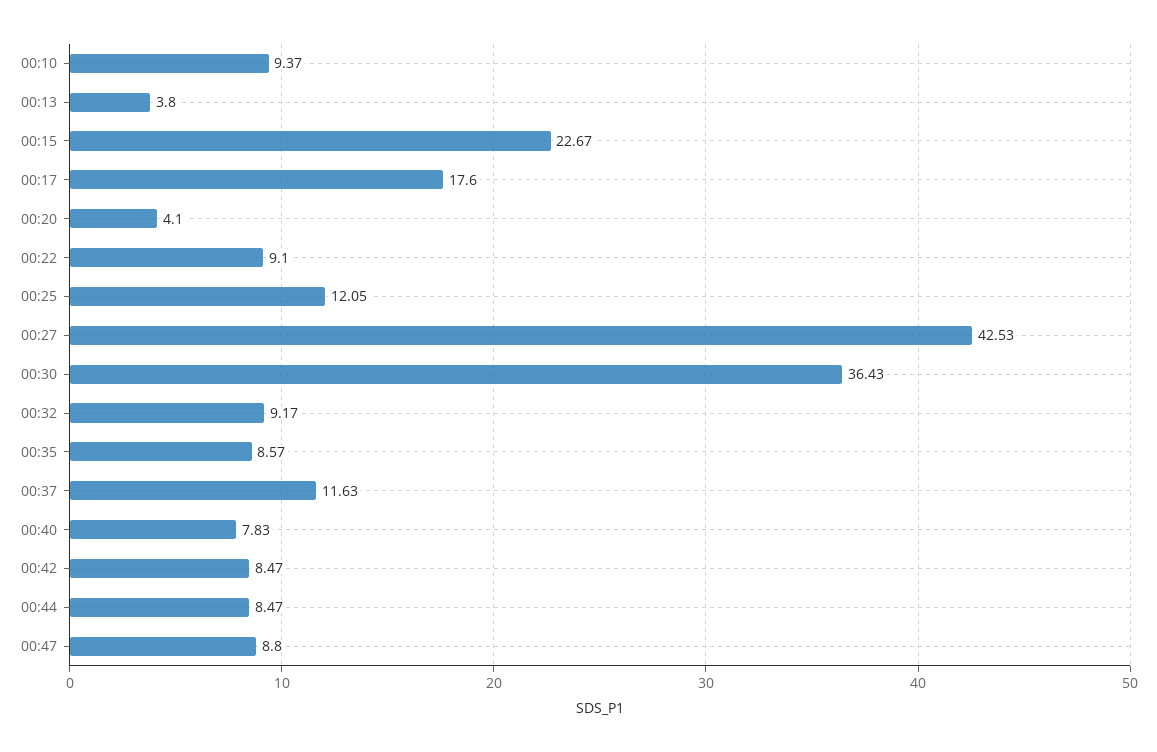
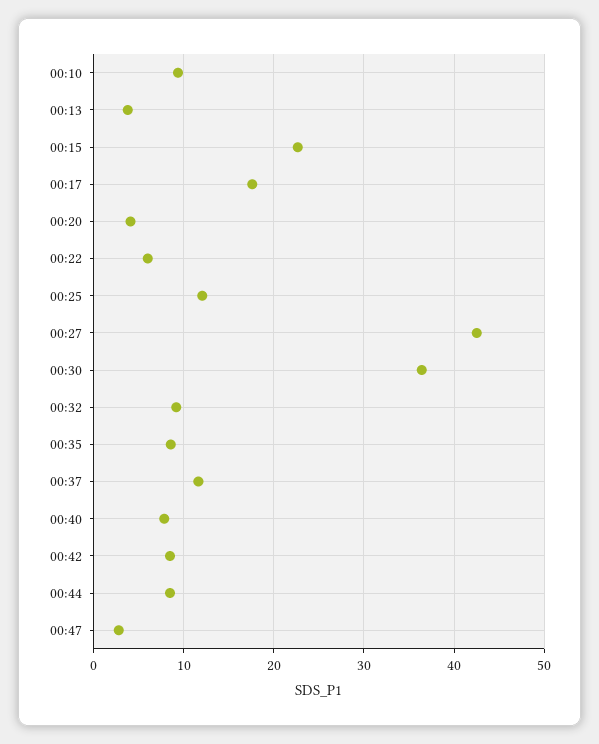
00:22: 9.1 -> 6
00:47: 8.8 -> 3

